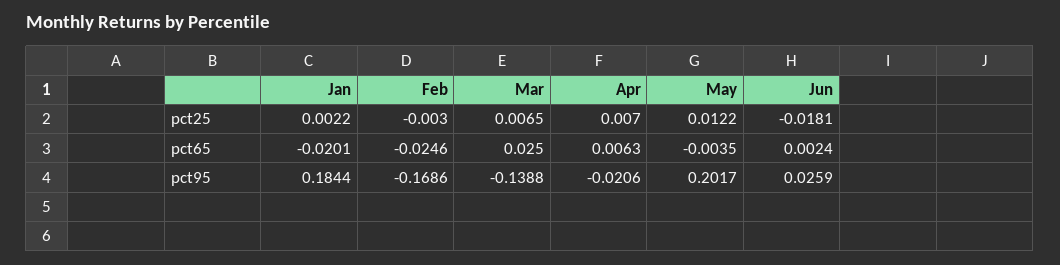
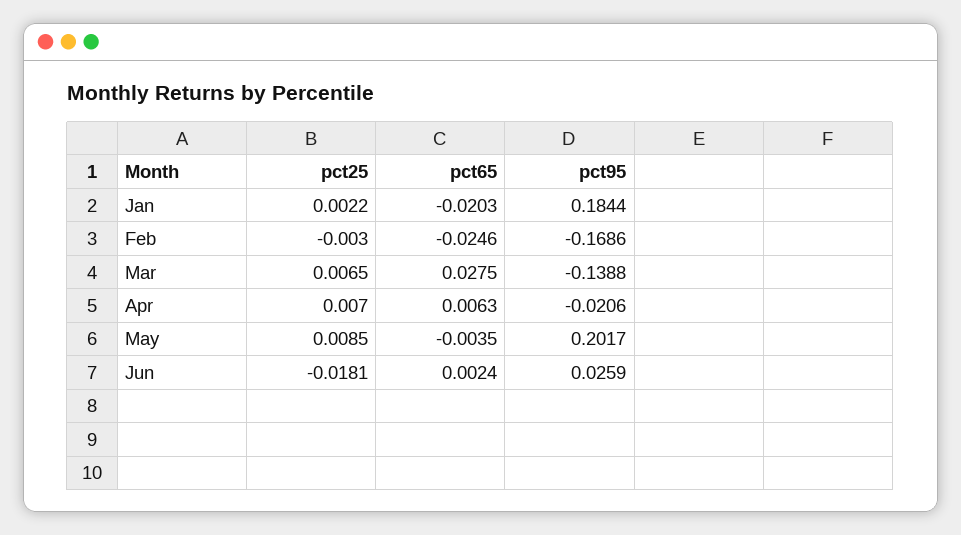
May, pct25: 0.0122 -> 0.0085
Jan, pct65: -0.0201 -> -0.0203
Mar, pct65: 0.025 -> 0.0275

